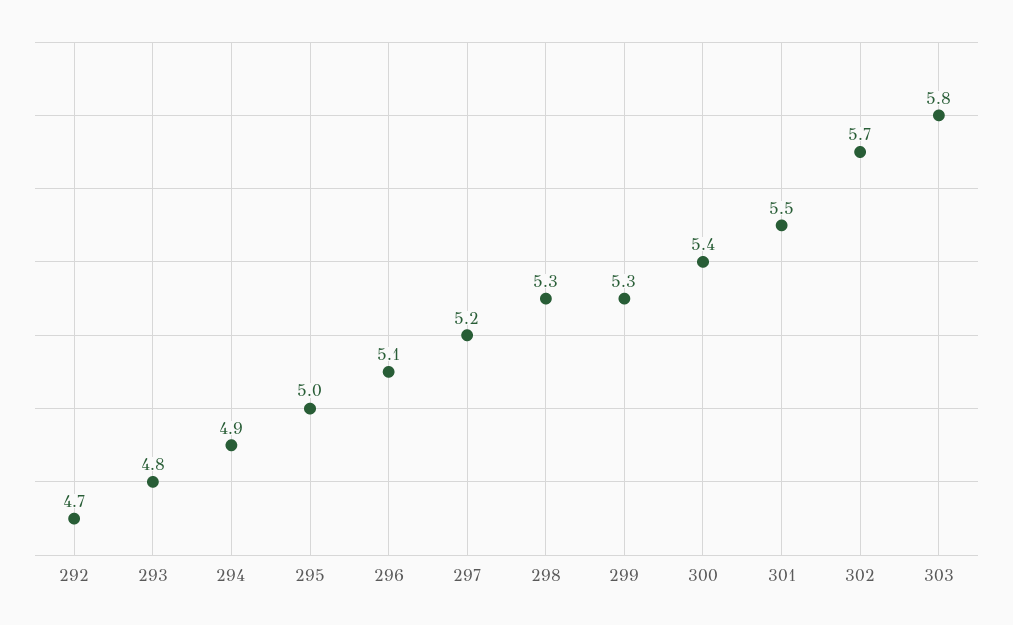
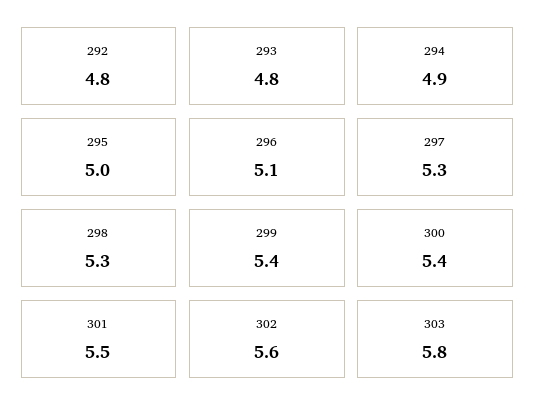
292: 4.7 -> 4.8
297: 5.2 -> 5.3
299: 5.3 -> 5.4
302: 5.7 -> 5.6

